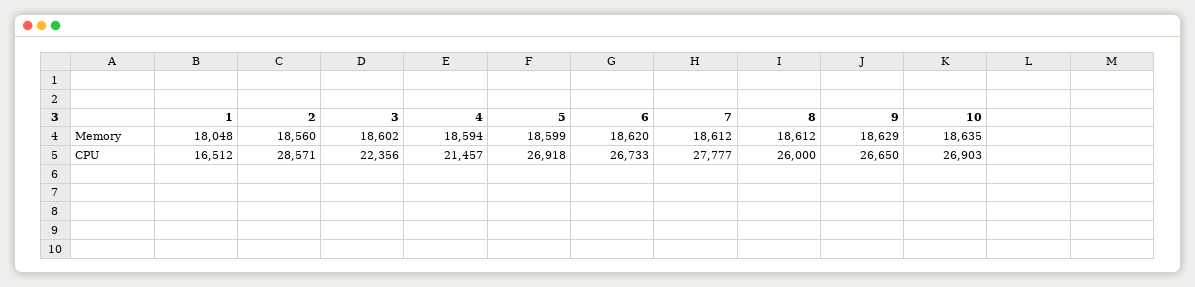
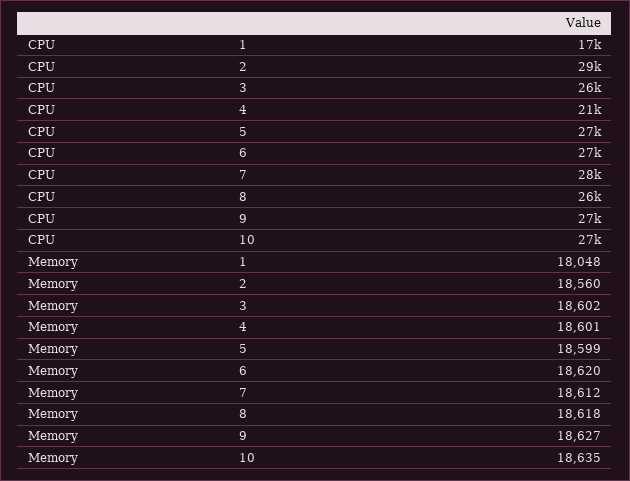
4, Memory: 18594 -> 18601
8, Memory: 18612 -> 18618
9, Memory: 18629 -> 18627
3, CPU: 22356 -> 26000

